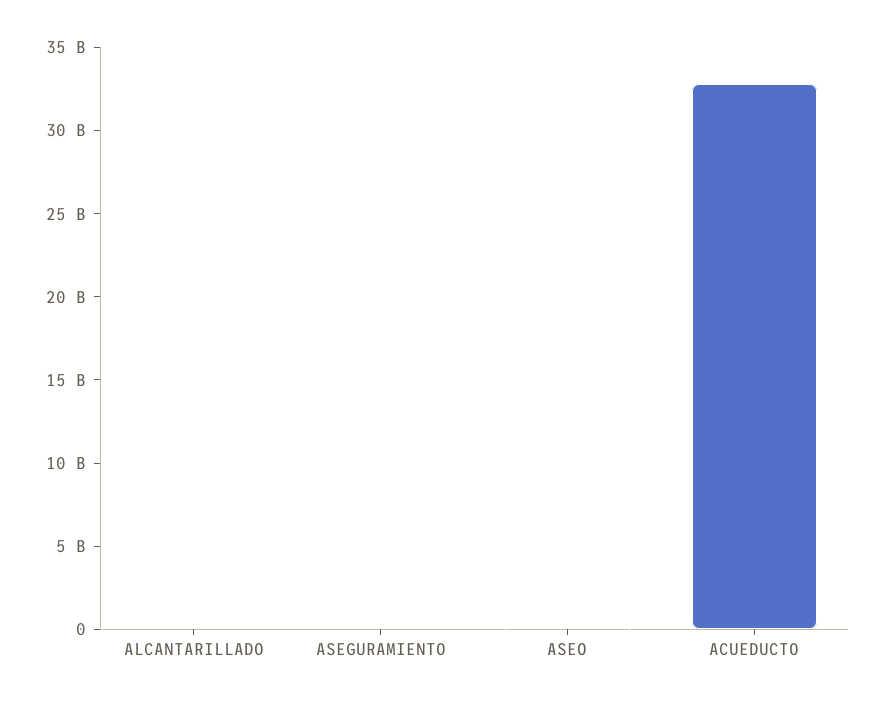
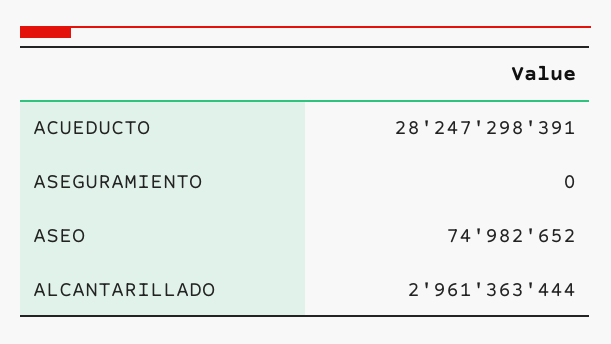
ALCANTARILLADO: 0 -> 2961363444
ACUEDUCTO: 33000000000 -> 28247298391

